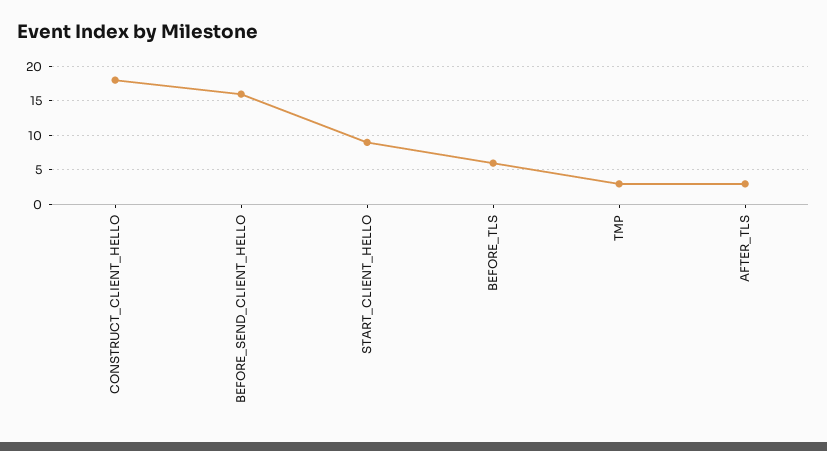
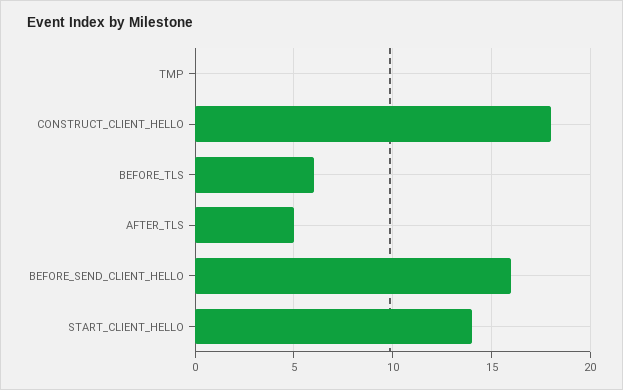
START_CLIENT_HELLO: 9 -> 14
TMP: 3 -> 0
AFTER_TLS: 3 -> 5

